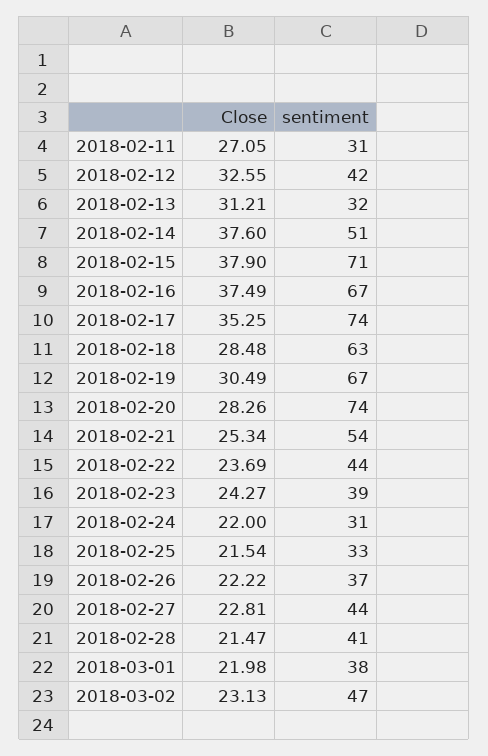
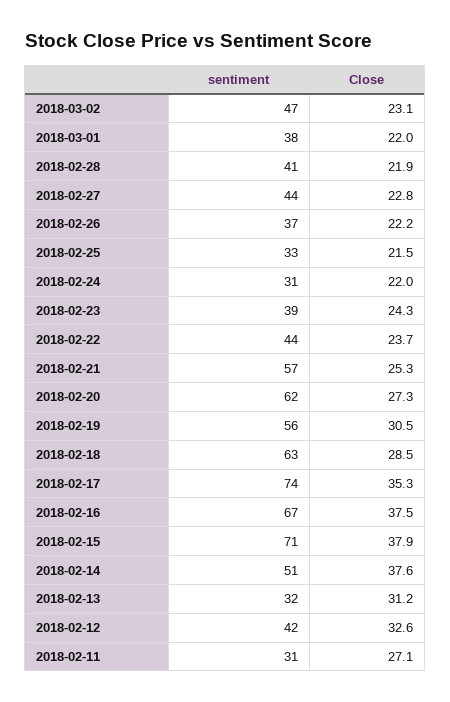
sentiment, 2018-02-19: 67 -> 56
Close, 2018-02-20: 28.26 -> 27.3
sentiment, 2018-02-20: 74 -> 62
sentiment, 2018-02-21: 54 -> 57
Close, 2018-02-28: 21.47 -> 21.9

